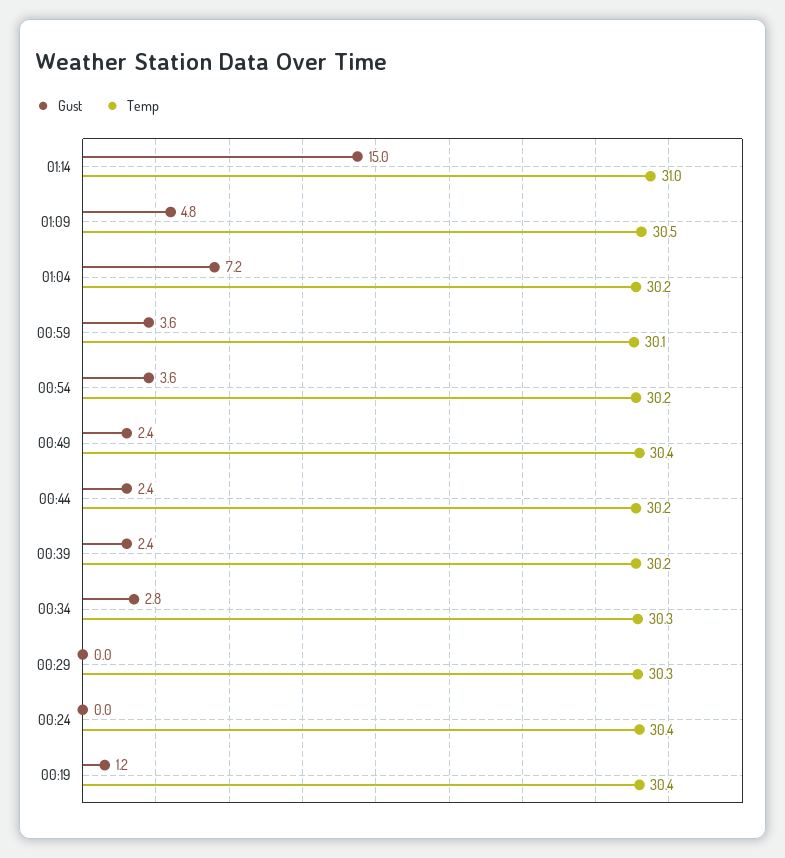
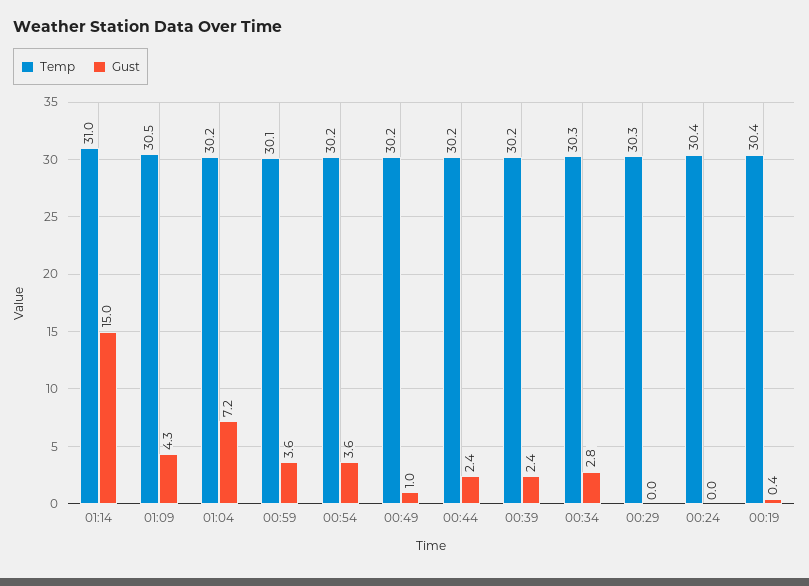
Gust, 01:09: 4.8 -> 4.3
Gust, 00:49: 2.4 -> 1
Temp, 00:49: 30.4 -> 30.2
Gust, 00:19: 1.2 -> 0.4

